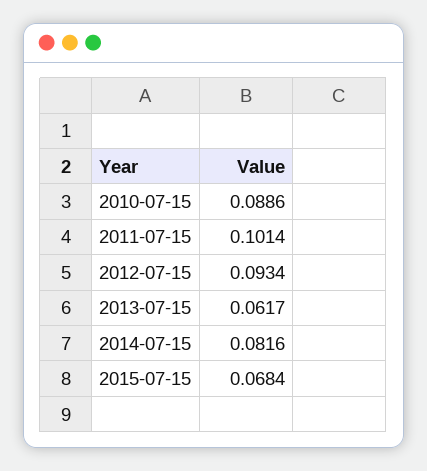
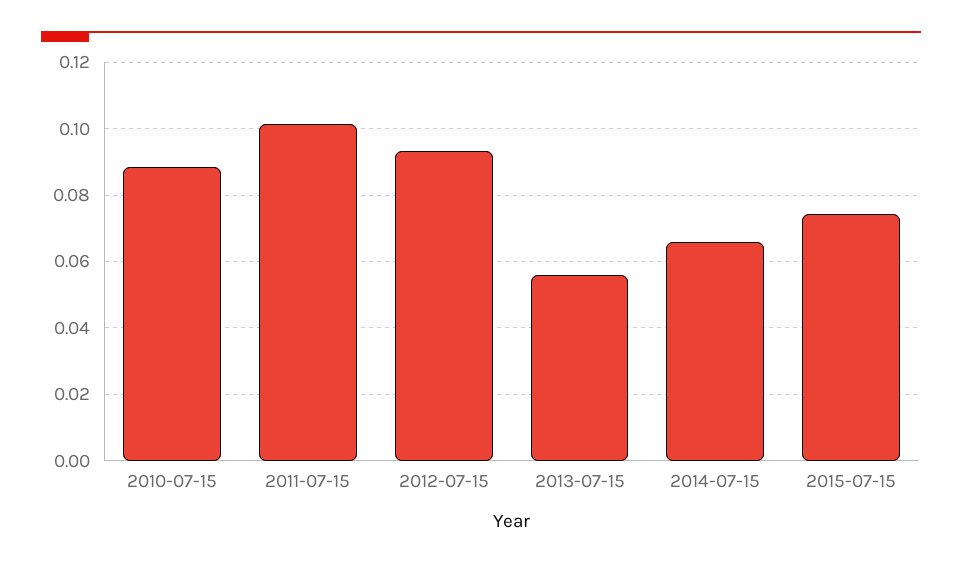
2013-07-15: 0.0617 -> 0.056
2014-07-15: 0.0816 -> 0.066
2015-07-15: 0.0684 -> 0.074

